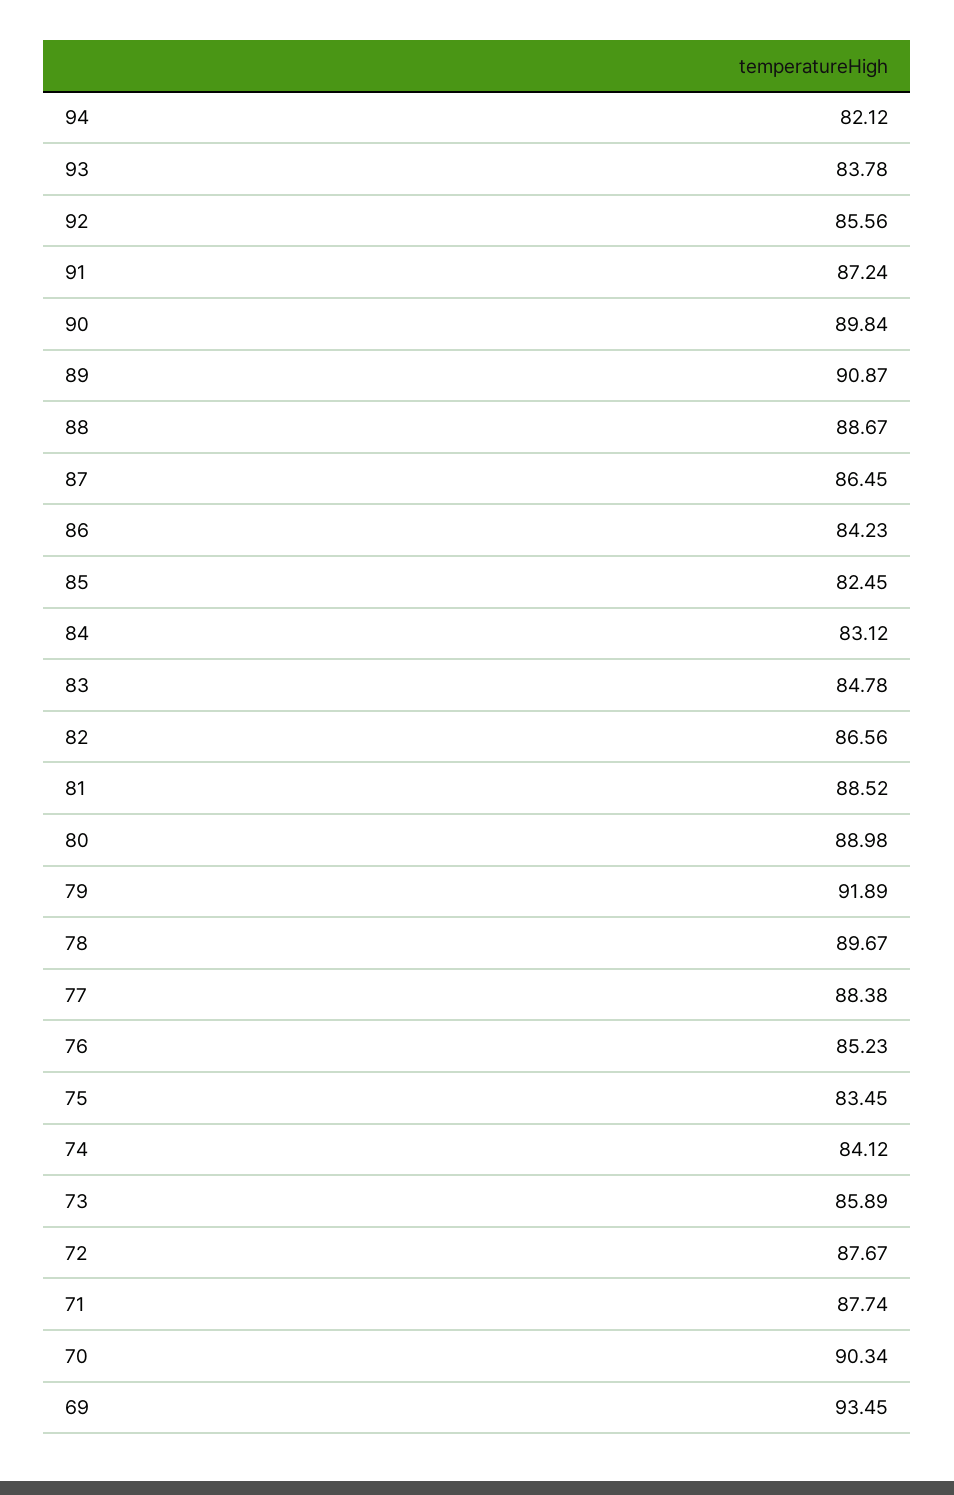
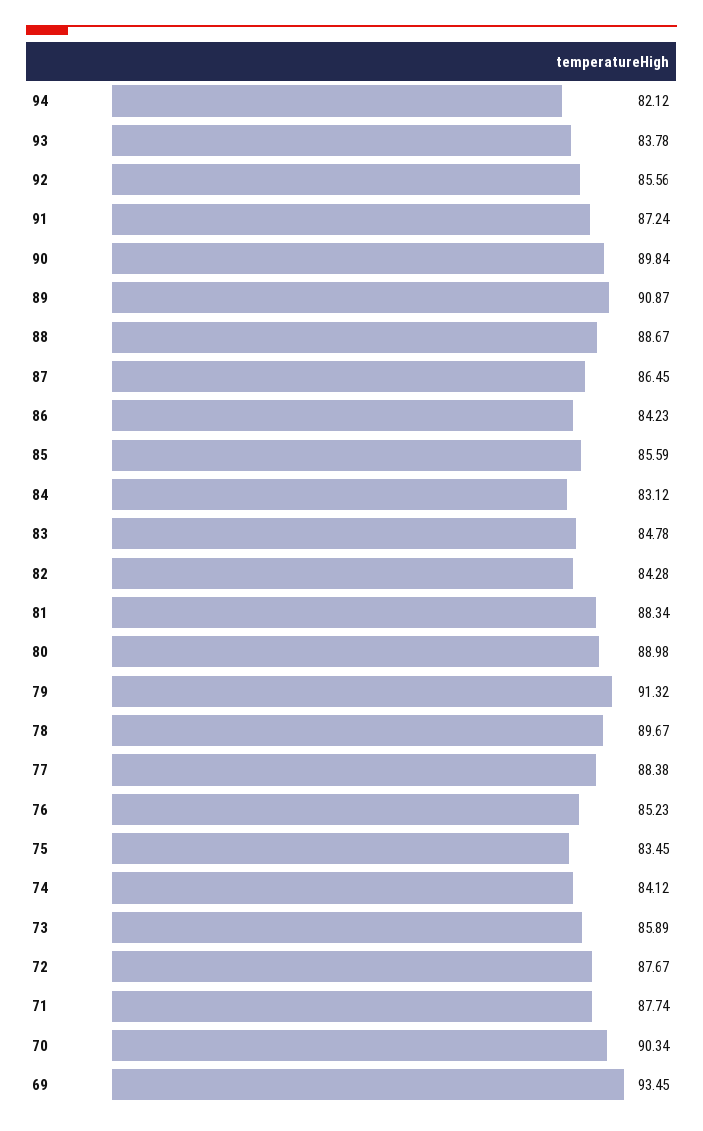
85: 82.45 -> 85.59
82: 86.56 -> 84.28
81: 88.52 -> 88.34
79: 91.89 -> 91.32

